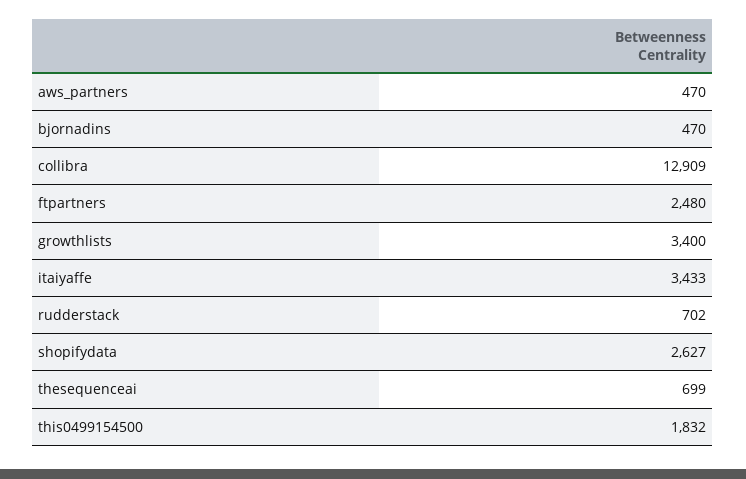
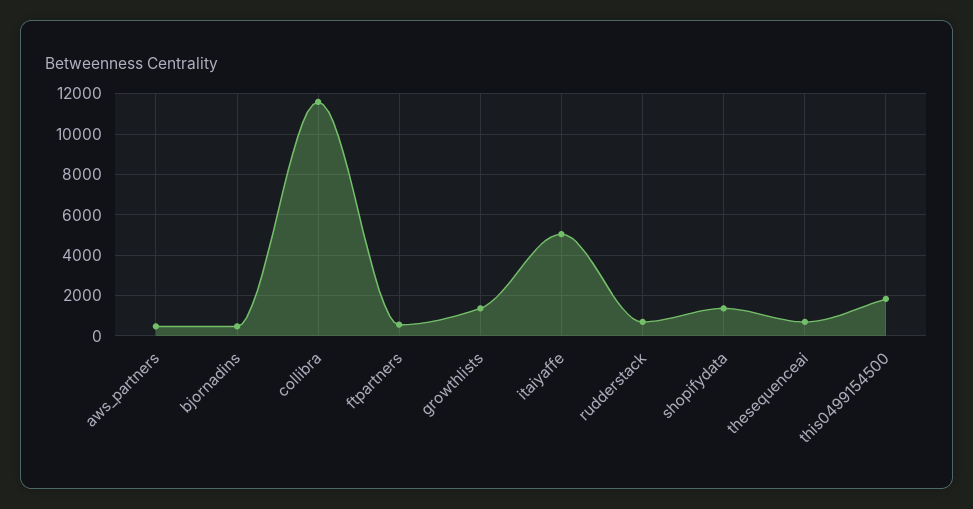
collibra: 12909 -> 11500
ftpartners: 2480 -> 500
growthlists: 3400 -> 1500
itaiyaffe: 3433 -> 5000
shopifydata: 2627 -> 1500

